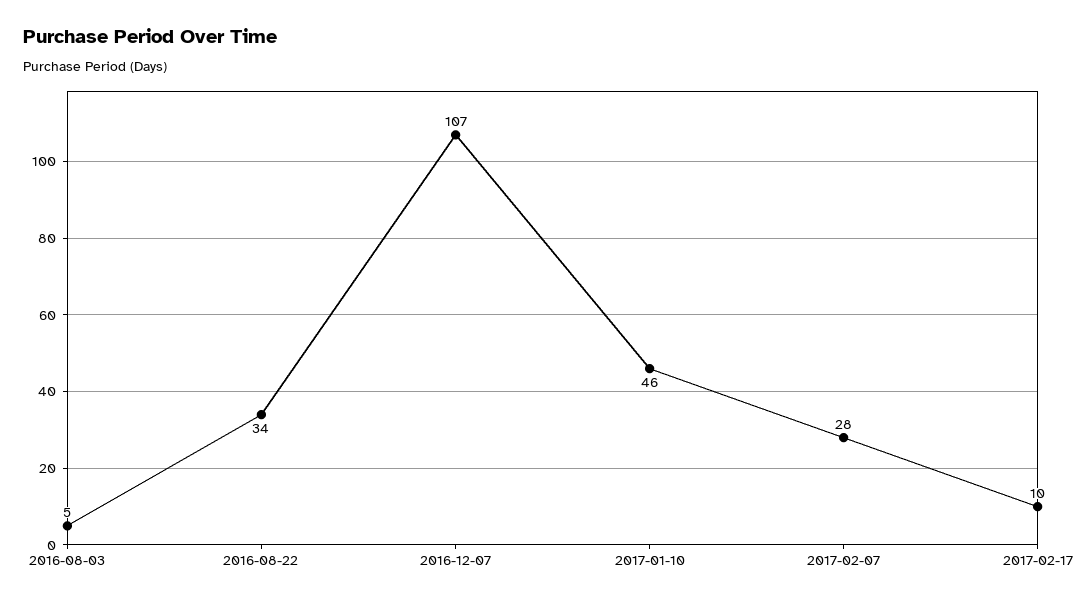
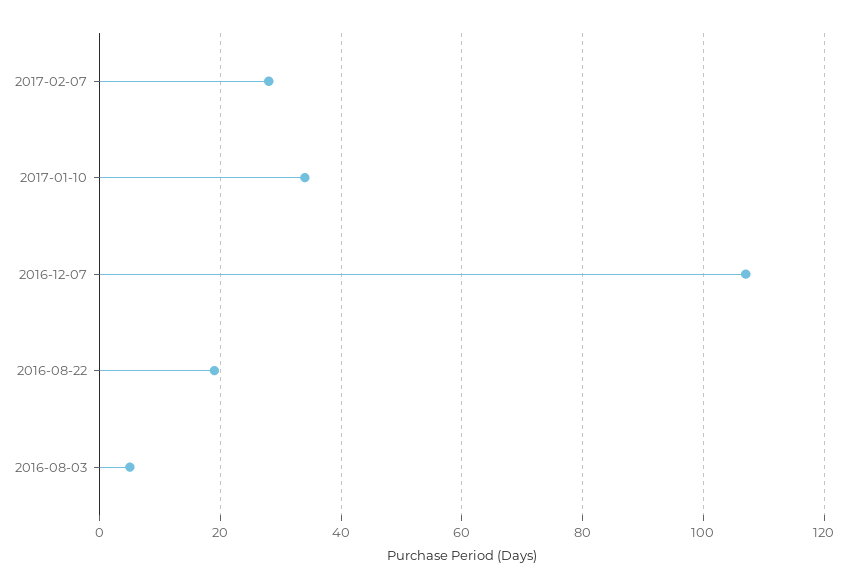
2016-08-22: 34 -> 20
2017-01-10: 46 -> 35
2017-02-17: 10 -> none

